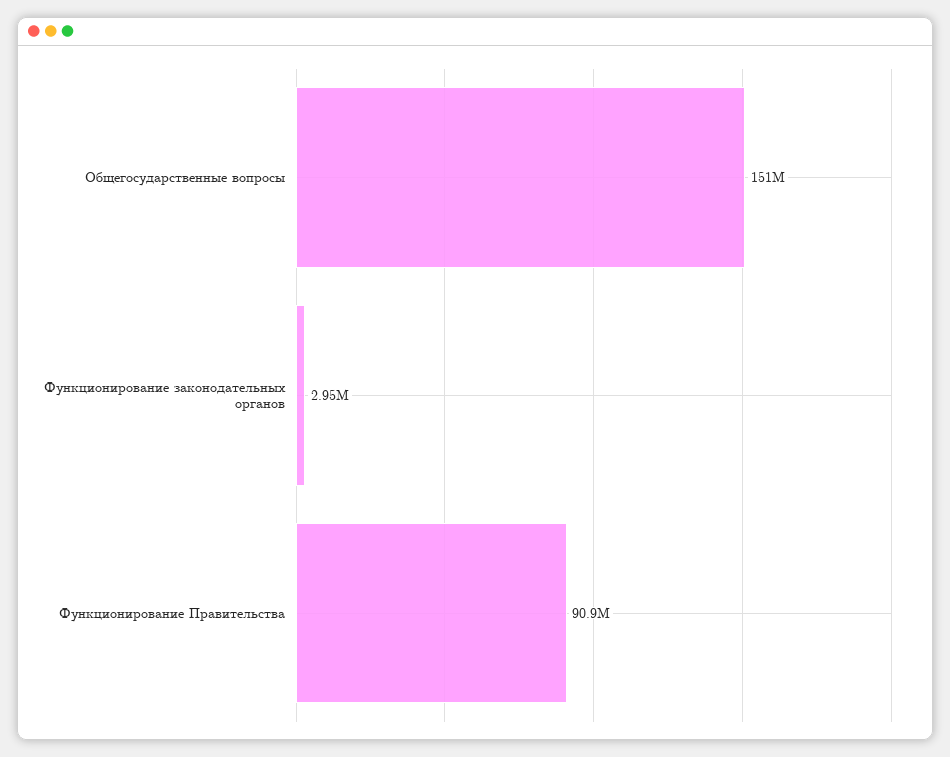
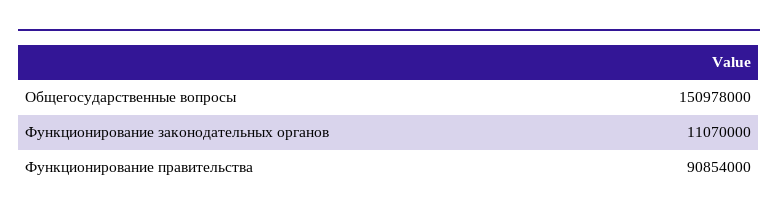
Функционирование законодательных органов: 2950000 -> 11070000

